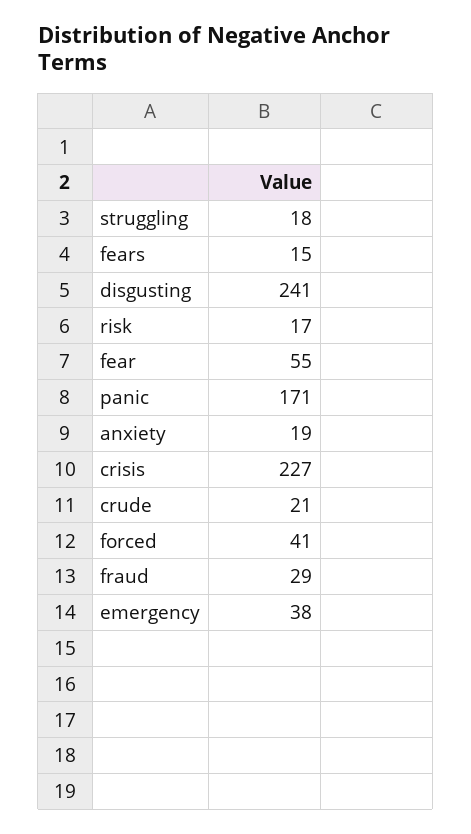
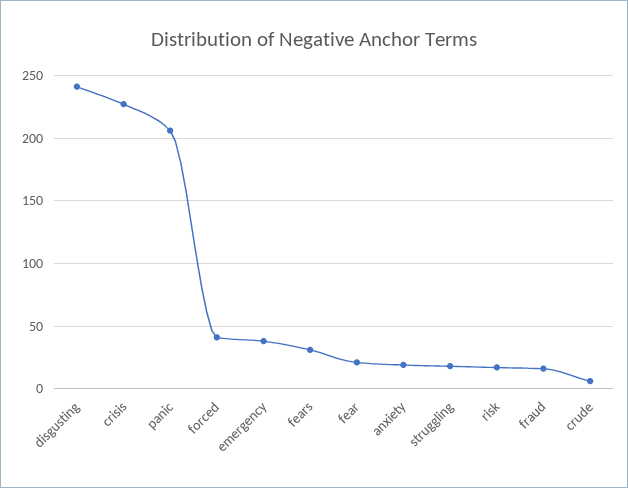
fears: 15 -> 30
fear: 55 -> 20
panic: 171 -> 205
crude: 21 -> 5
fraud: 29 -> 15

